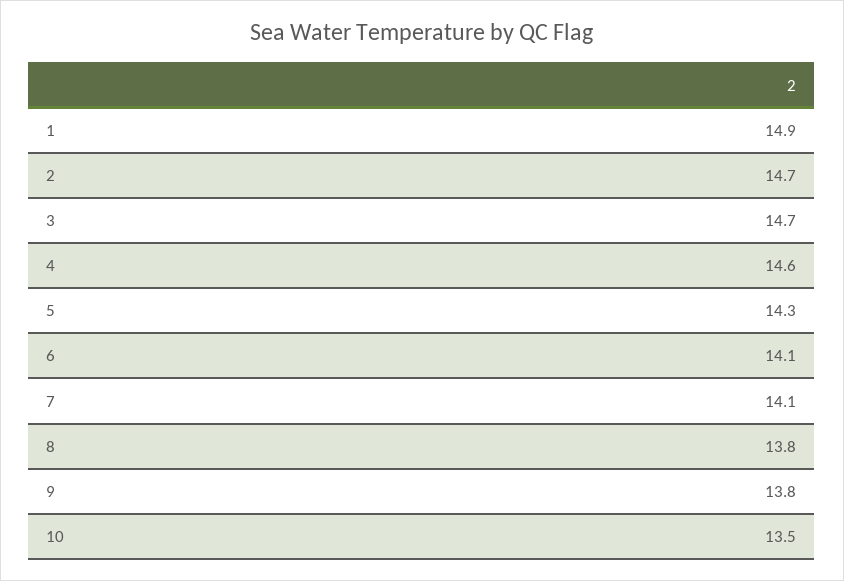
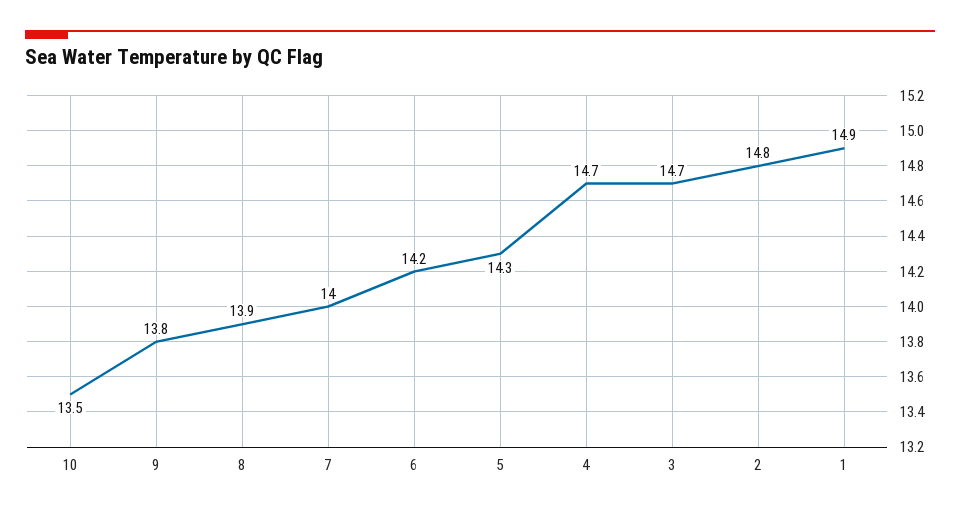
2: 14.7 -> 14.8
4: 14.6 -> 14.7
6: 14.1 -> 14.2
7: 14.1 -> 14
8: 13.8 -> 13.9

